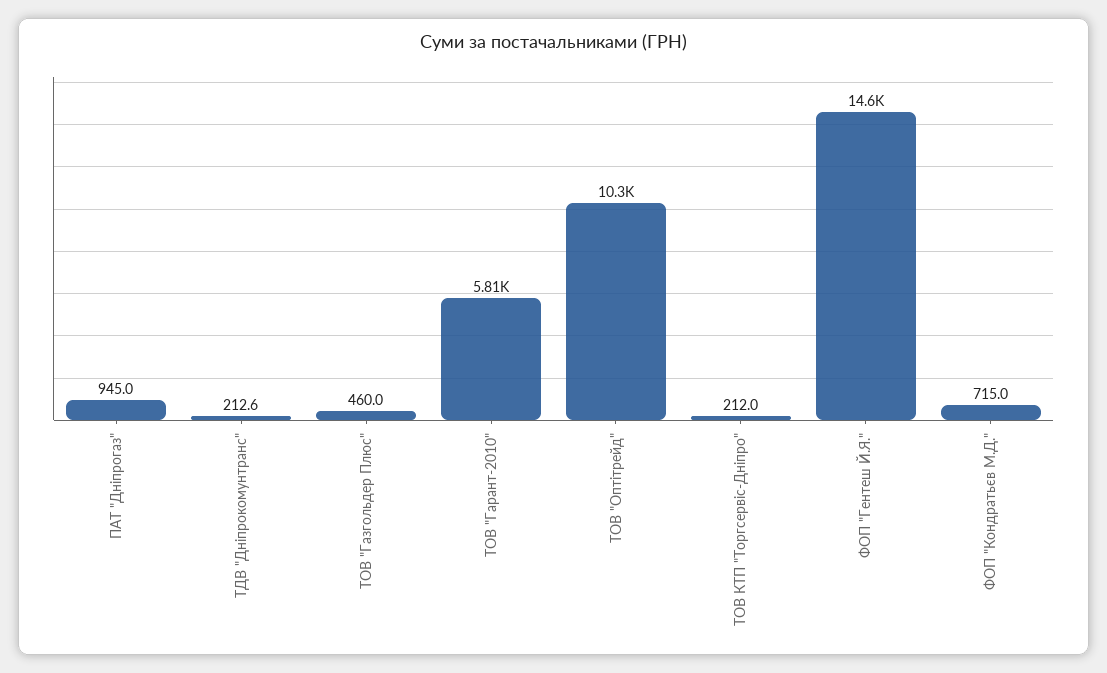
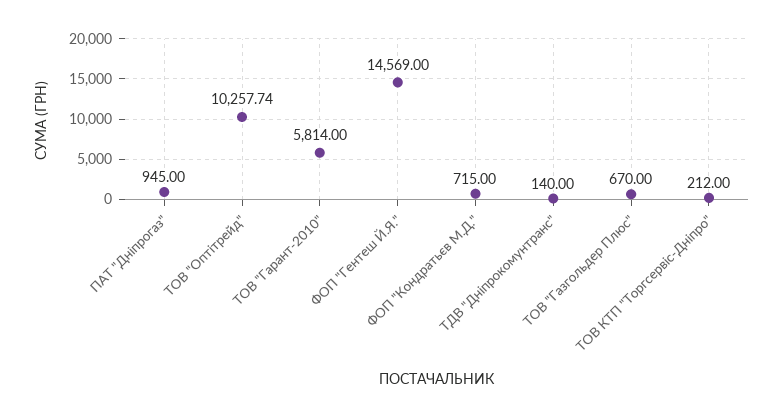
ТДВ "Дніпрокомунтранс": 212.6 -> 140
ТОВ "Газгольдер Плюс": 460 -> 670

